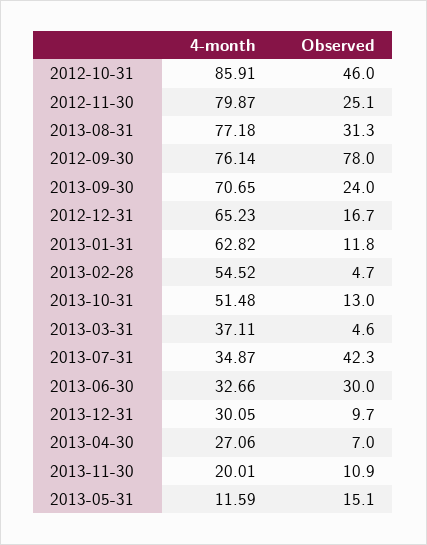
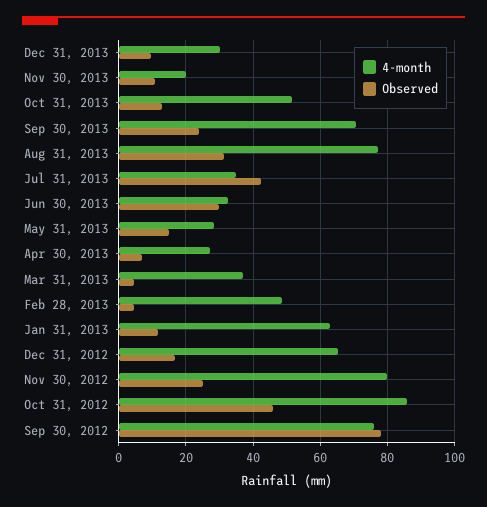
4-month, 2013-02-28: 54.52 -> 48
4-month, 2013-05-31: 11.59 -> 28

